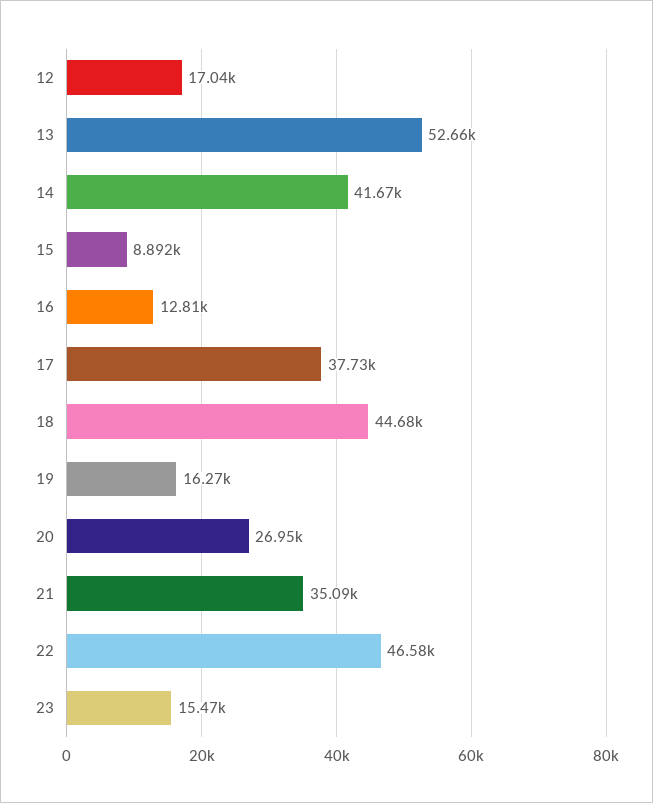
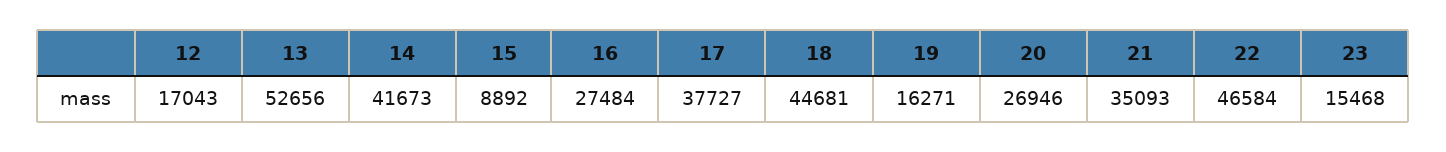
16: 12810 -> 27484

